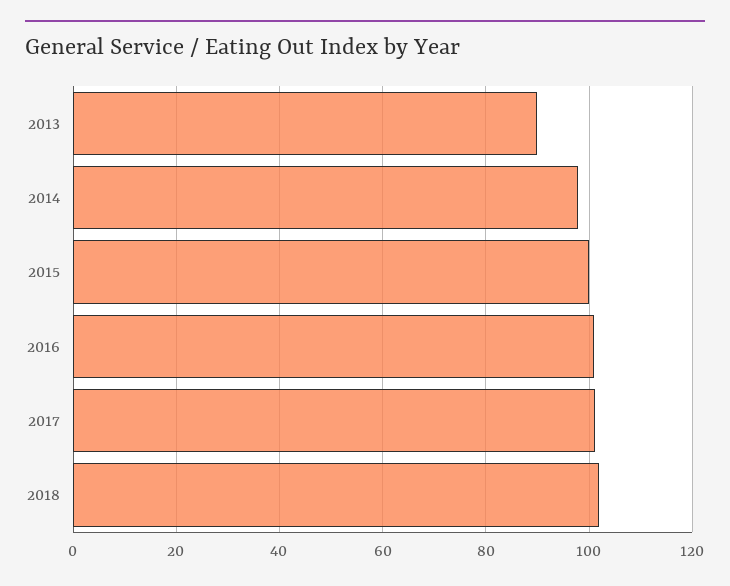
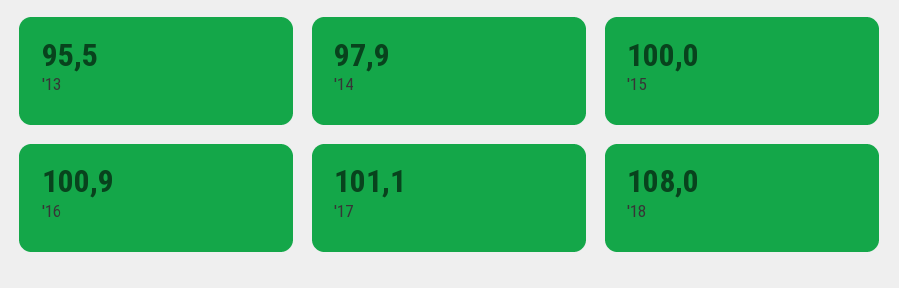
2013: 90 -> 95.5
2018: 102 -> 108

